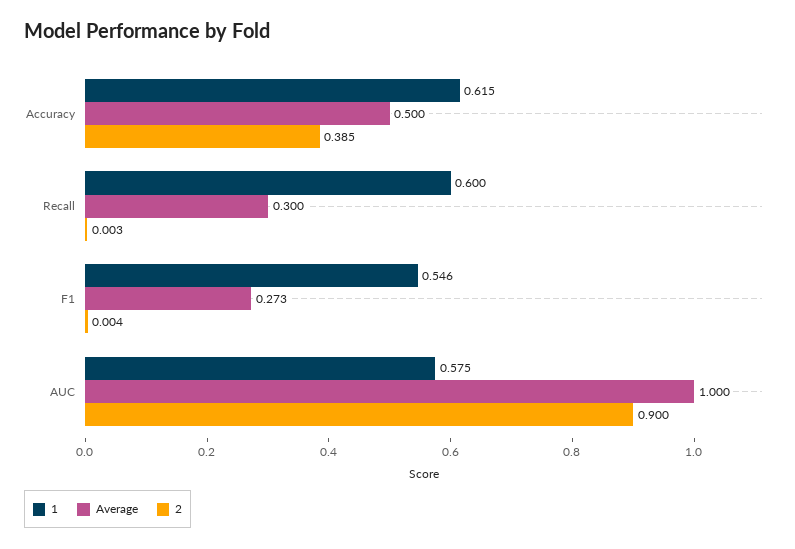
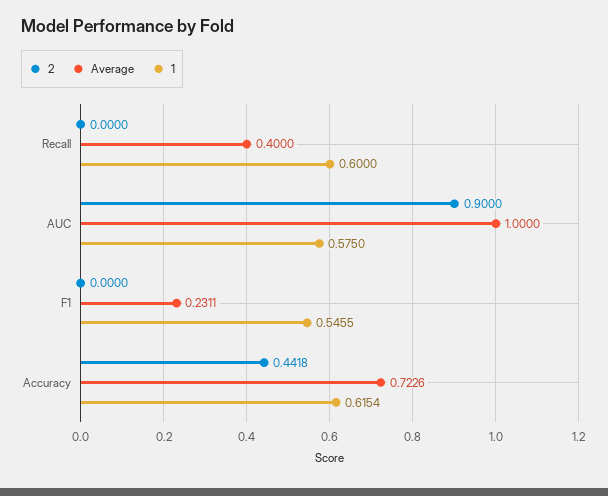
Average, Accuracy: 0.5 -> 0.7226
2, Accuracy: 0.385 -> 0.4418
Average, Recall: 0.3 -> 0.4
2, Recall: 0.003 -> 0
Average, F1: 0.273 -> 0.2311
2, F1: 0.004 -> 0

